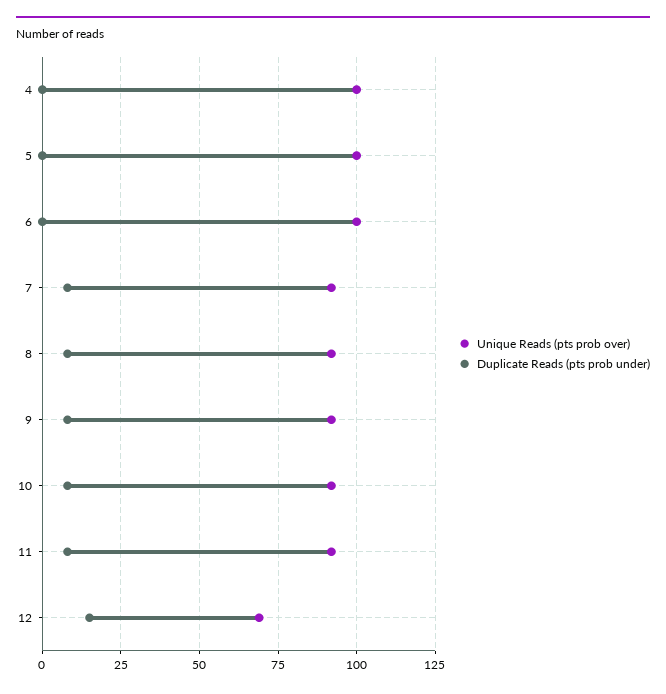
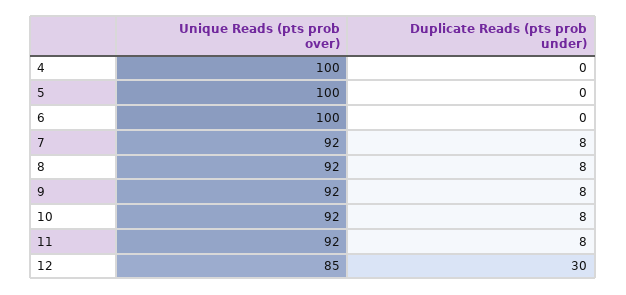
Unique Reads (pts prob over), 12: 70 -> 85
Duplicate Reads (pts prob under), 12: 15 -> 30

